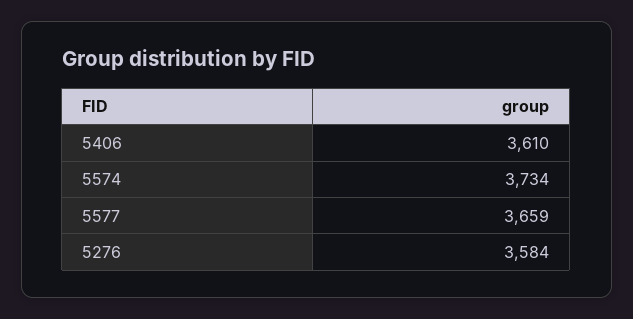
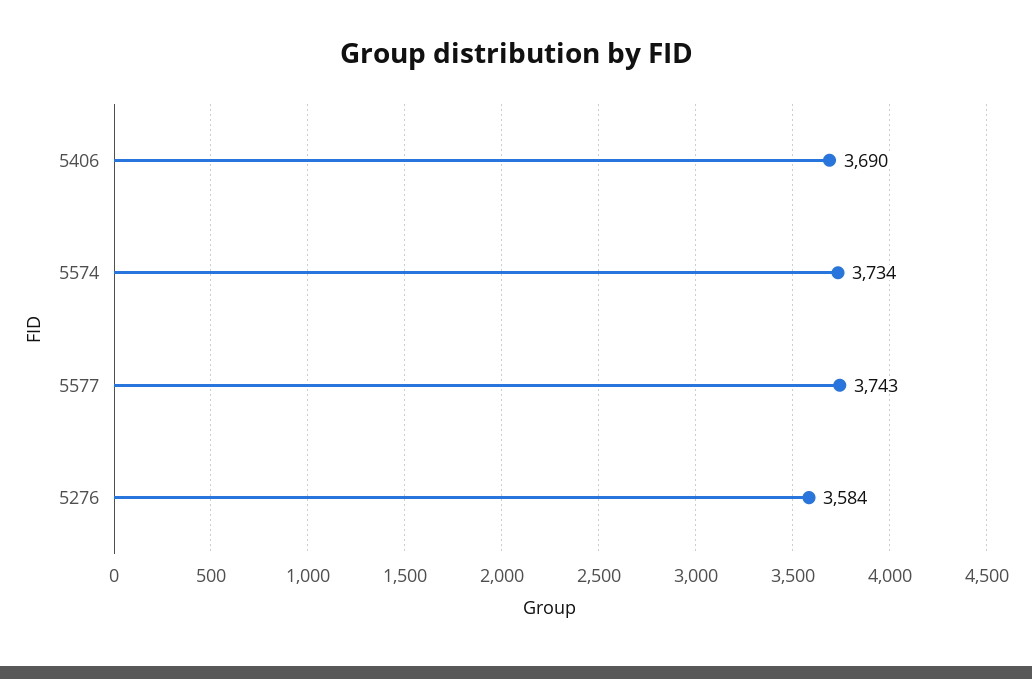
5406: 3610 -> 3690
5577: 3659 -> 3743

